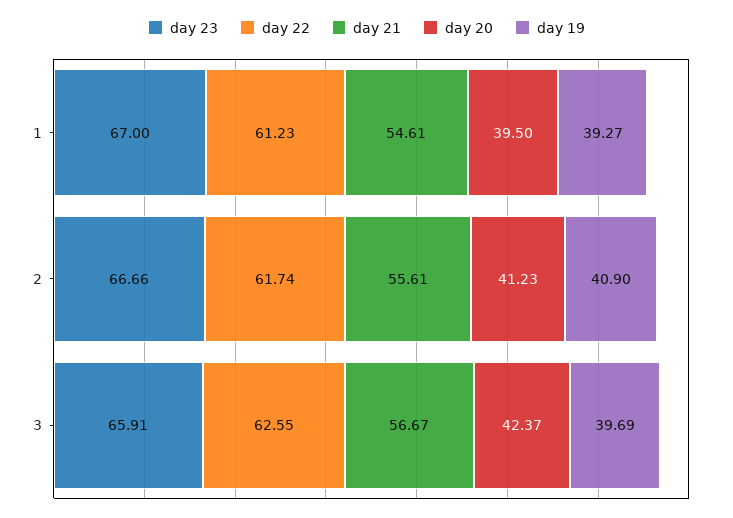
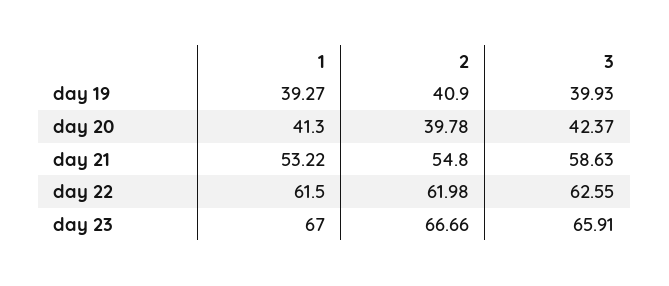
day 22, 1: 61.23 -> 61.5
day 21, 1: 54.61 -> 53.22
day 20, 1: 39.5 -> 41.3
day 22, 2: 61.74 -> 61.98
day 21, 2: 55.61 -> 54.8
day 20, 2: 41.23 -> 39.78
day 21, 3: 56.67 -> 58.63
day 19, 3: 39.69 -> 39.93

